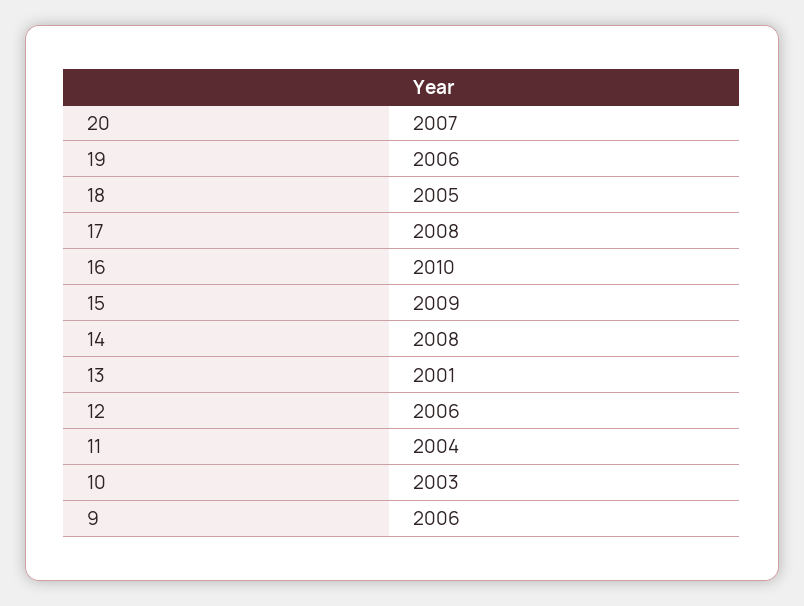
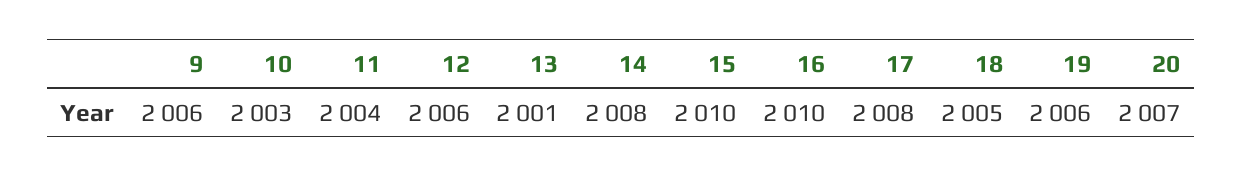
15: 2009 -> 2010

